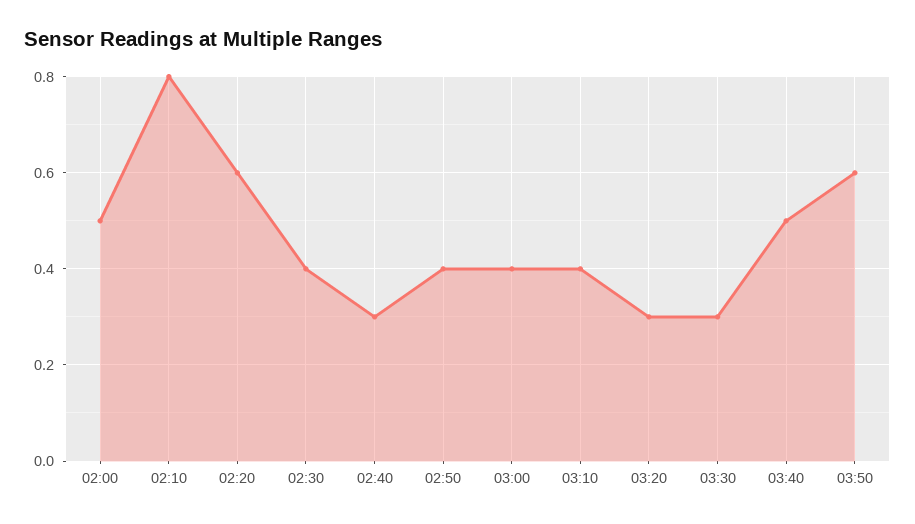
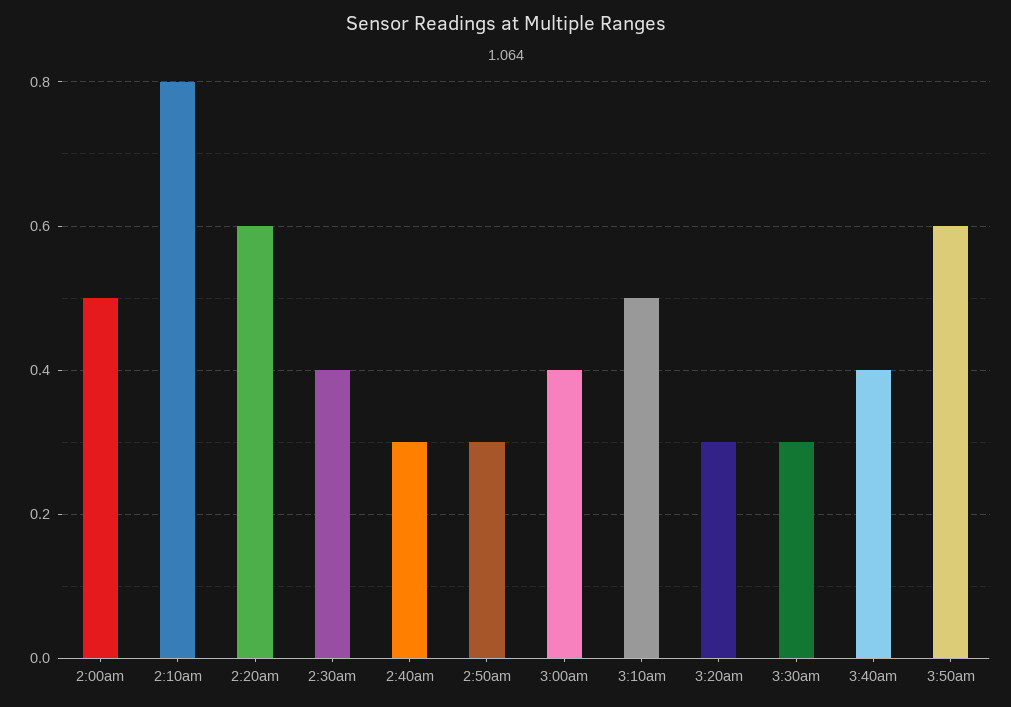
02:50: 0.4 -> 0.3
03:10: 0.4 -> 0.5
03:40: 0.5 -> 0.4

